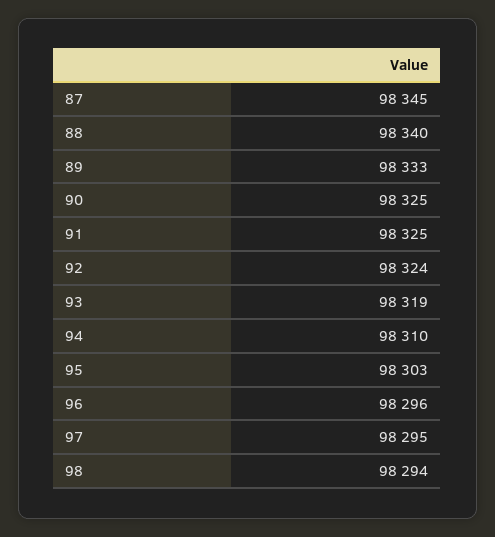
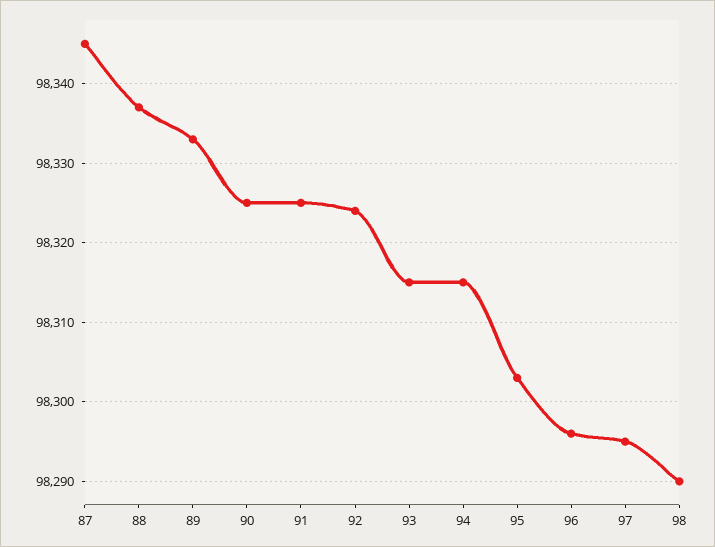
88: 98340 -> 98337
93: 98319 -> 98315
94: 98310 -> 98315
98: 98294 -> 98290

